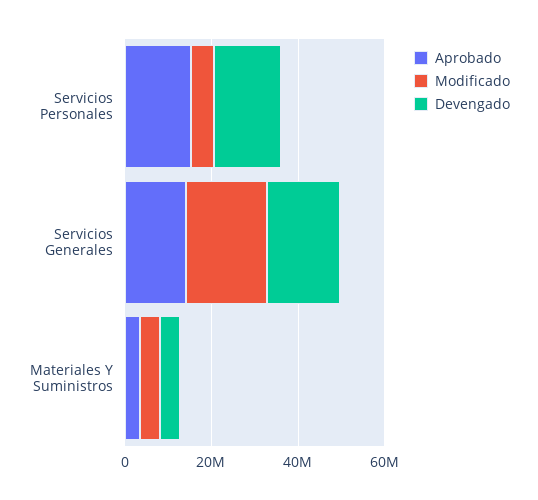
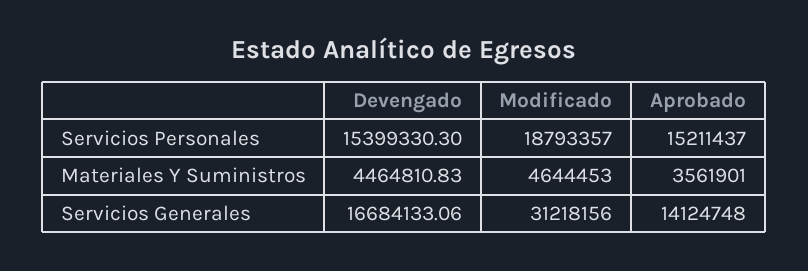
Modificado, Servicios Personales: 5000000 -> 18793357
Modificado, Servicios Generales: 20000000 -> 31218156

